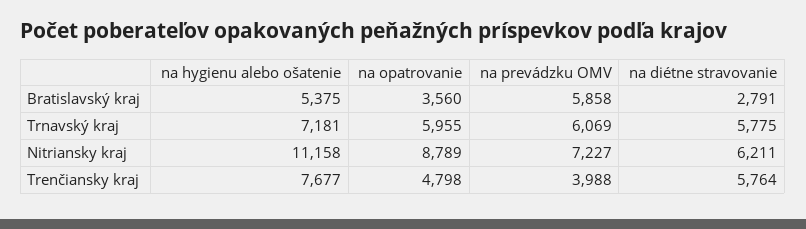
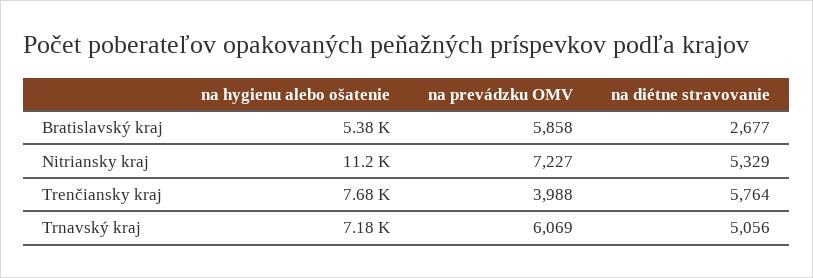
na opatrovanie, Bratislavský kraj: 3560 -> none
na diétne stravovanie, Bratislavský kraj: 2791 -> 2677
na opatrovanie, Trnavský kraj: 5955 -> none
na diétne stravovanie, Trnavský kraj: 5775 -> 5056
na opatrovanie, Nitriansky kraj: 8789 -> none
na diétne stravovanie, Nitriansky kraj: 6211 -> 5329
na opatrovanie, Trenčiansky kraj: 4798 -> none

